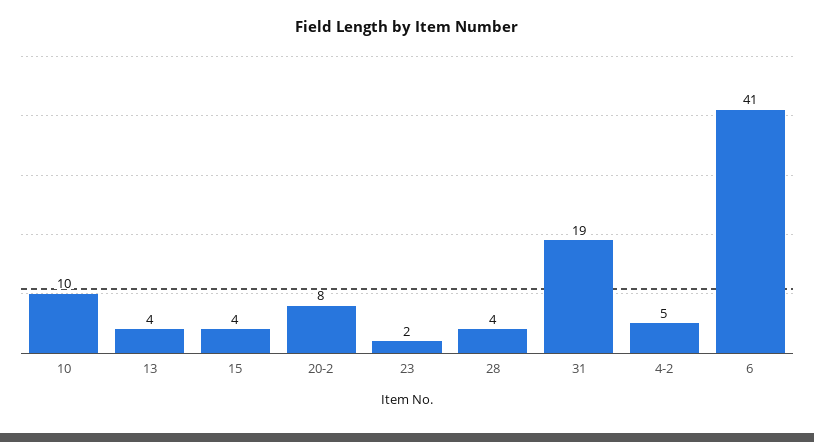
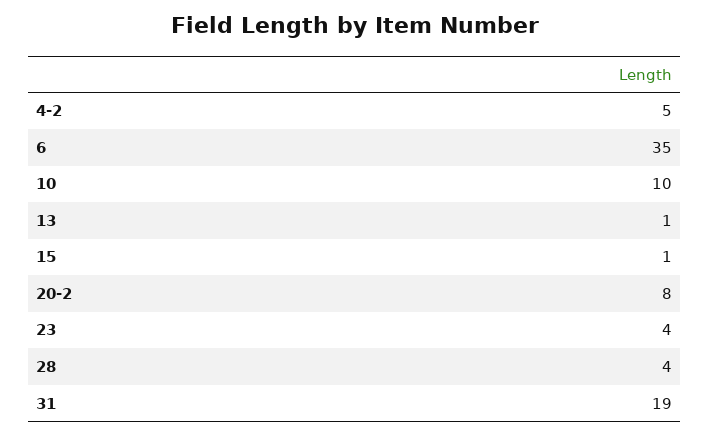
13: 4 -> 1
15: 4 -> 1
23: 2 -> 4
6: 41 -> 35

